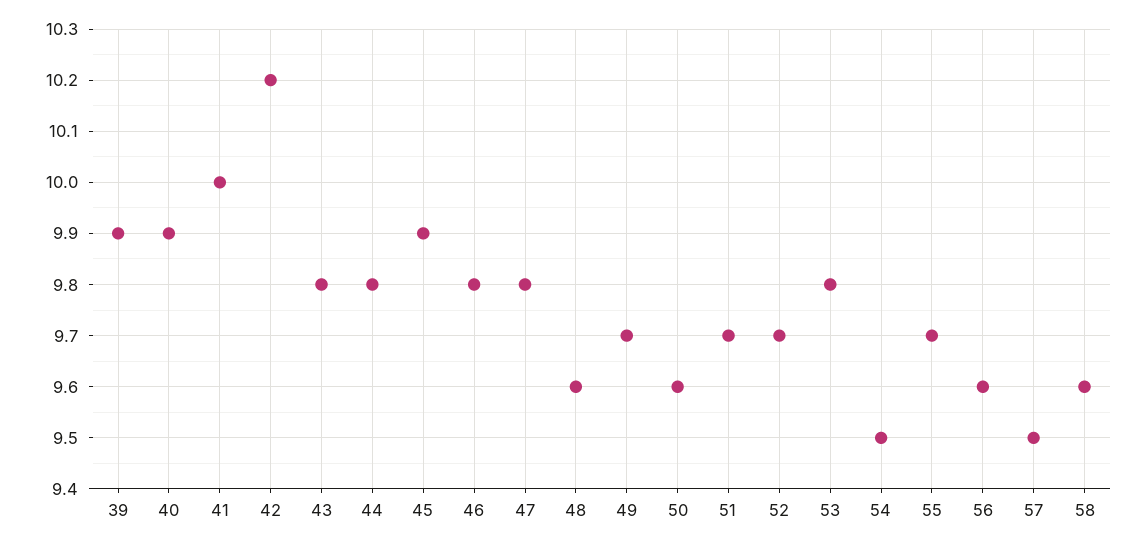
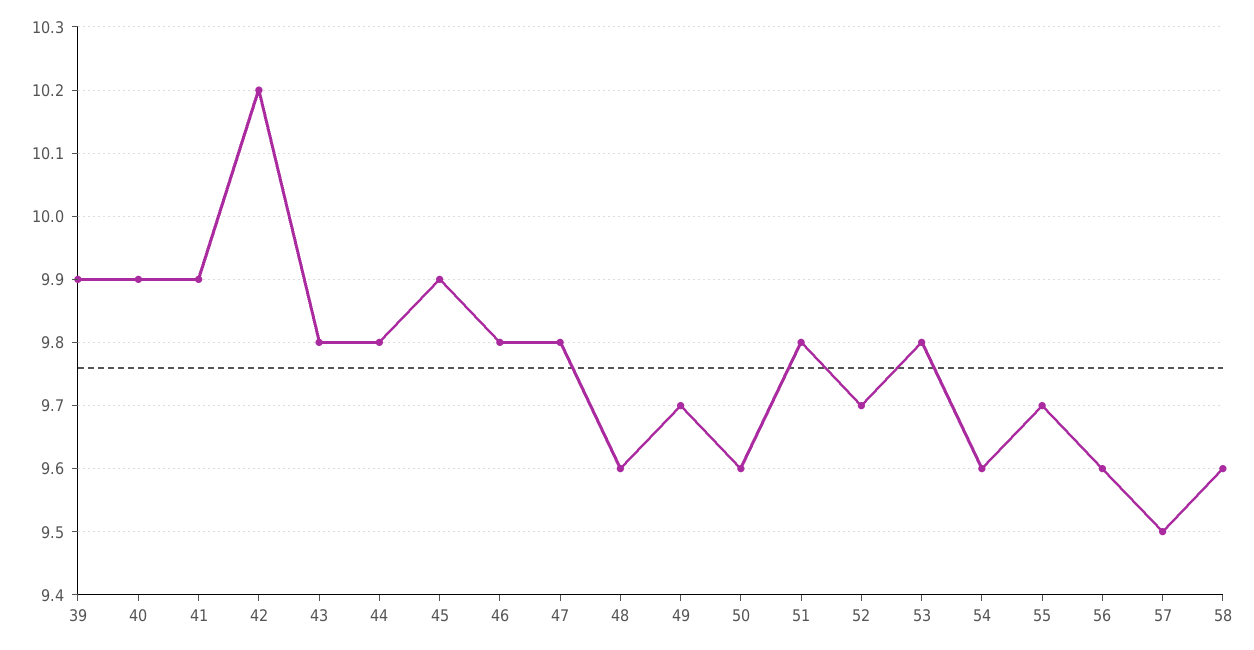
41: 10 -> 9.9
51: 9.7 -> 9.8
54: 9.5 -> 9.6

